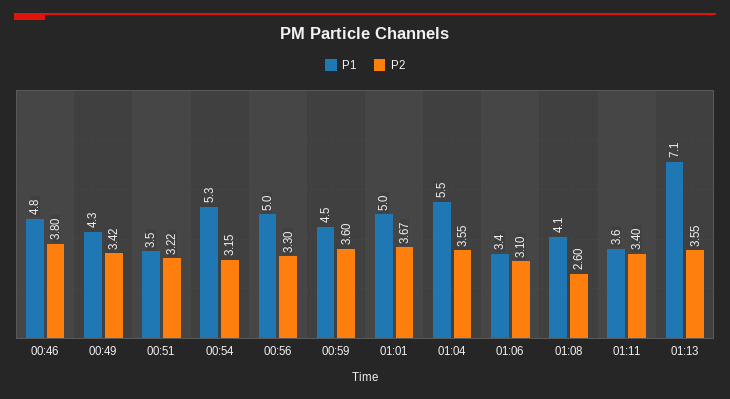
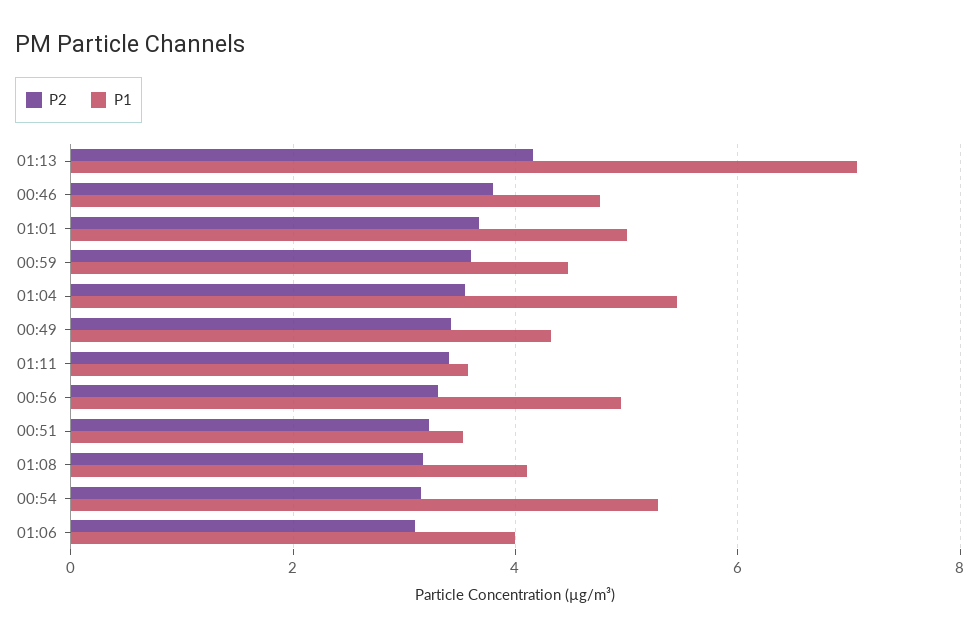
P1, 01:06: 3.4 -> 4
P2, 01:08: 2.6 -> 3.2
P2, 01:13: 3.55 -> 4.2

